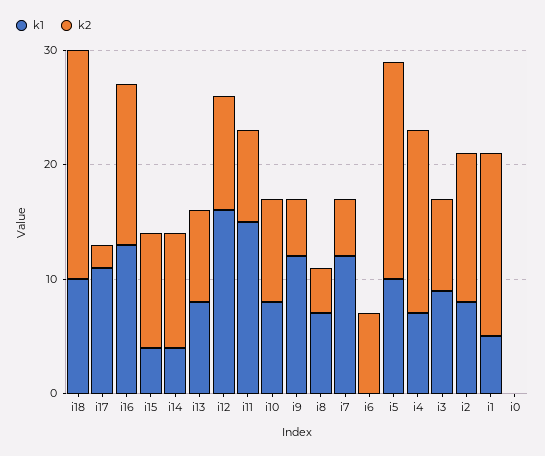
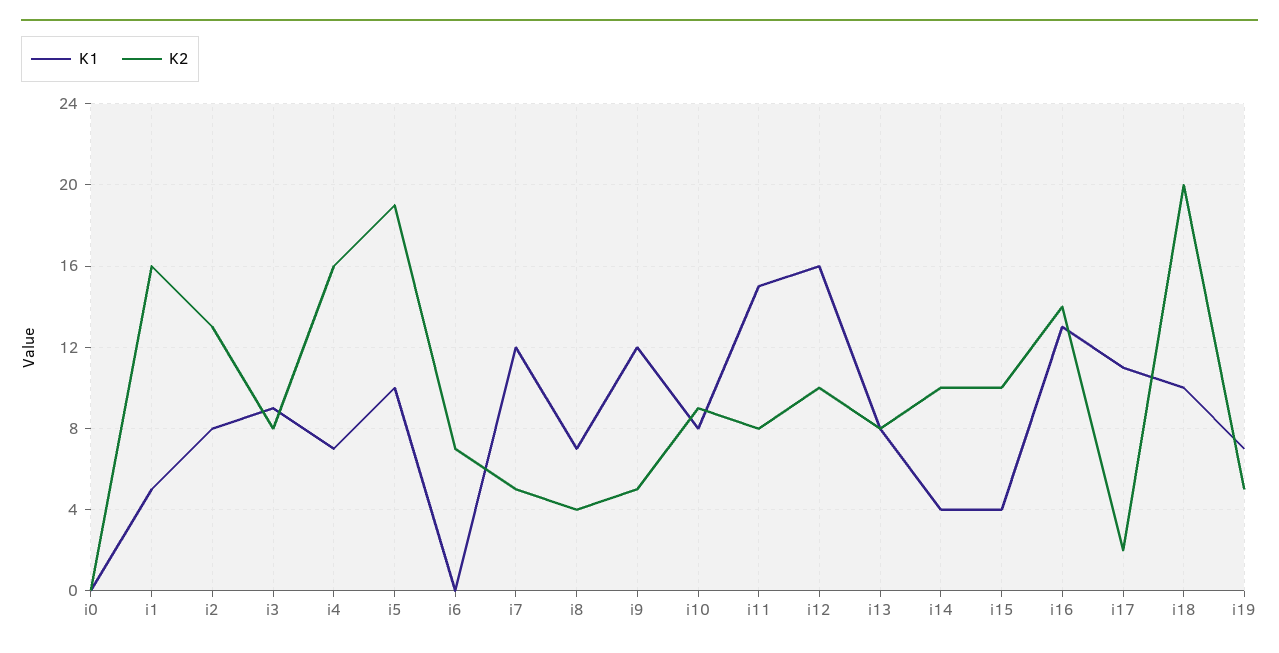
k1, i19: none -> 7
k2, i19: none -> 5

